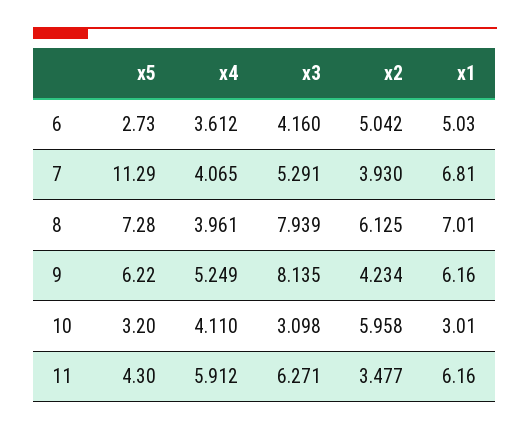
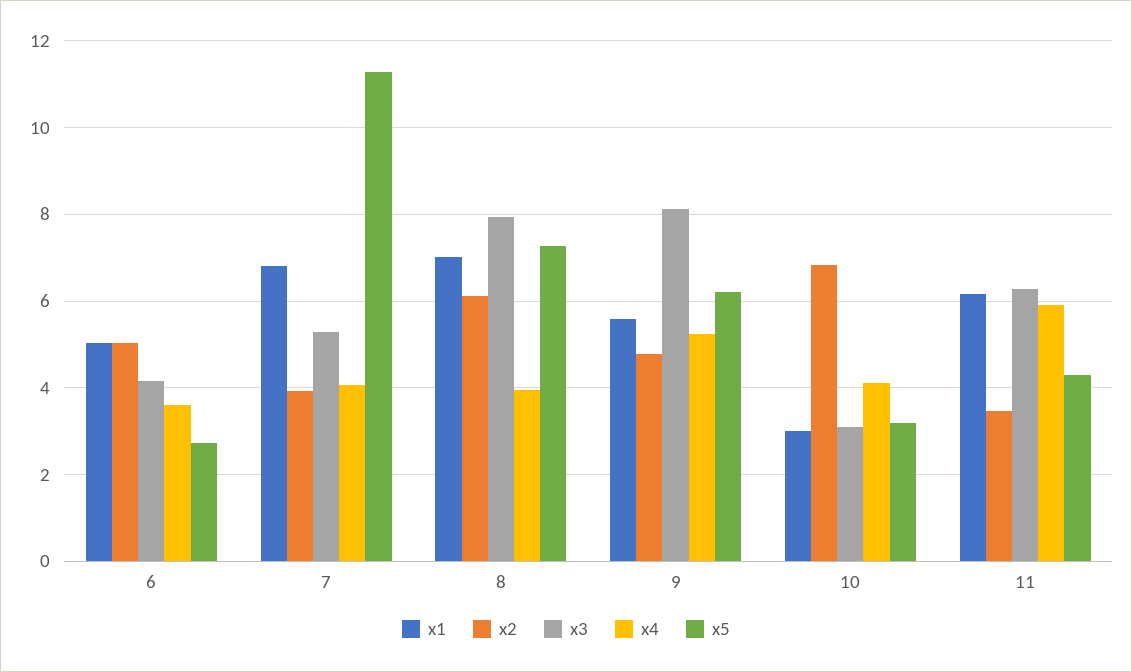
x2, 9: 4.234 -> 4.8
x1, 9: 6.16 -> 5.6
x2, 10: 5.958 -> 6.8

